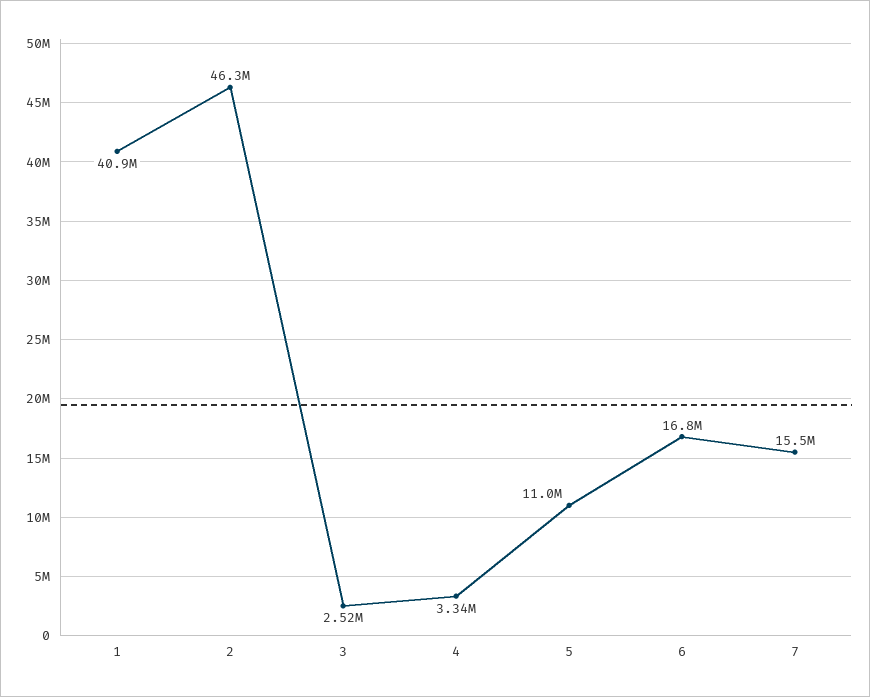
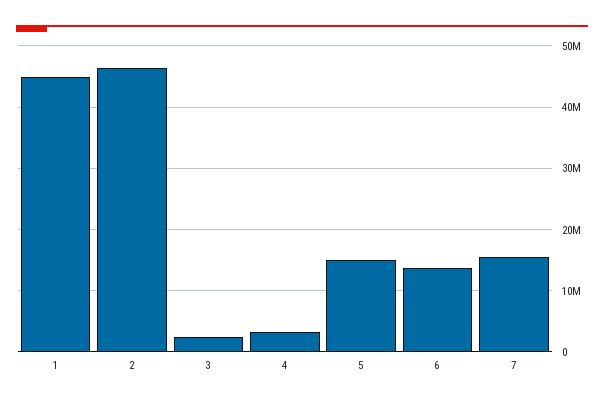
1: 40900000 -> 45000000
5: 11000000 -> 15000000
6: 16800000 -> 14000000

